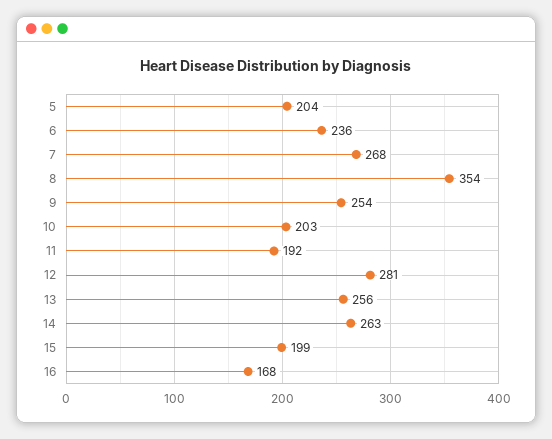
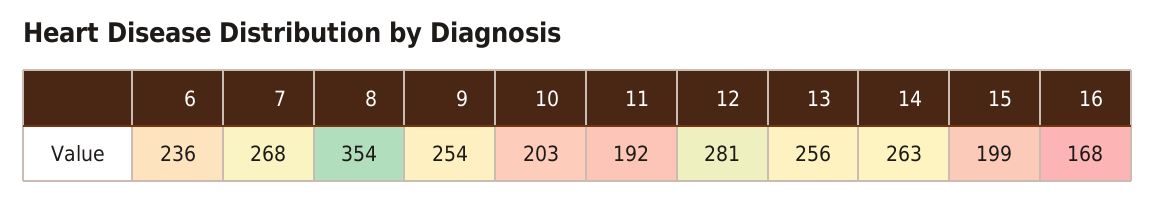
5: 204 -> none

